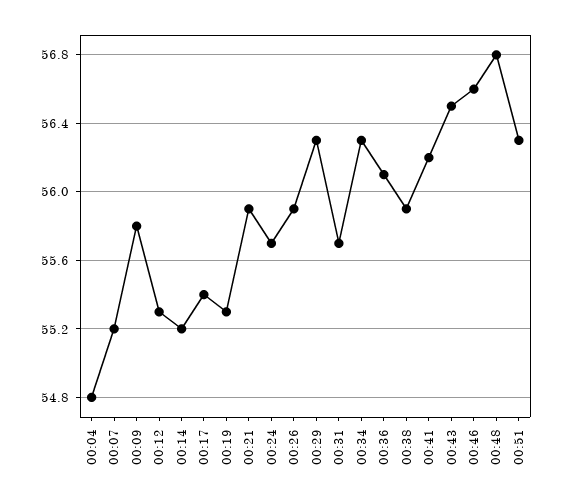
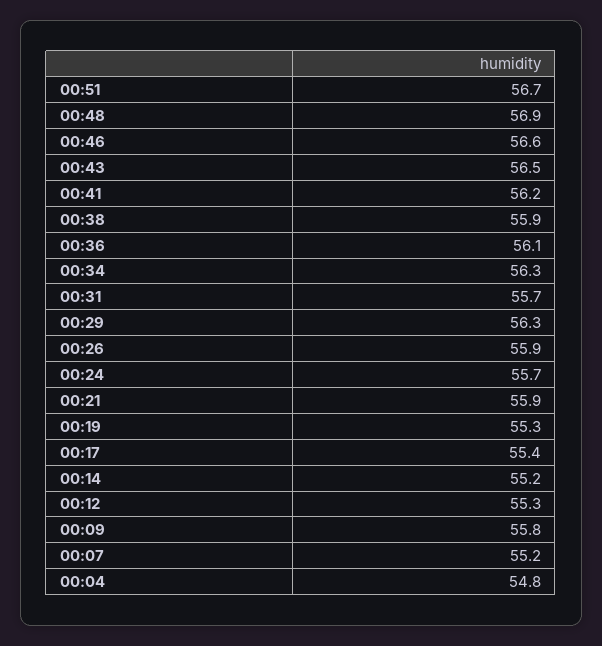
00:48: 56.8 -> 56.9
00:51: 56.3 -> 56.7

